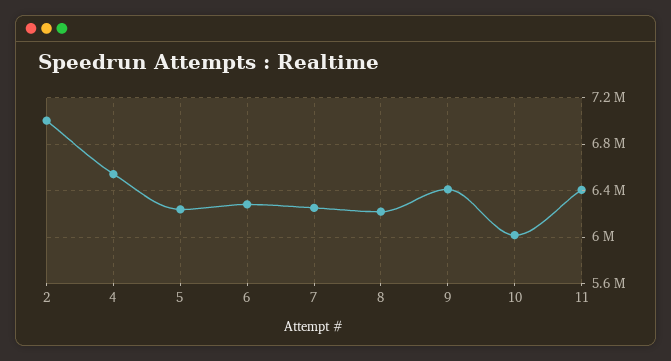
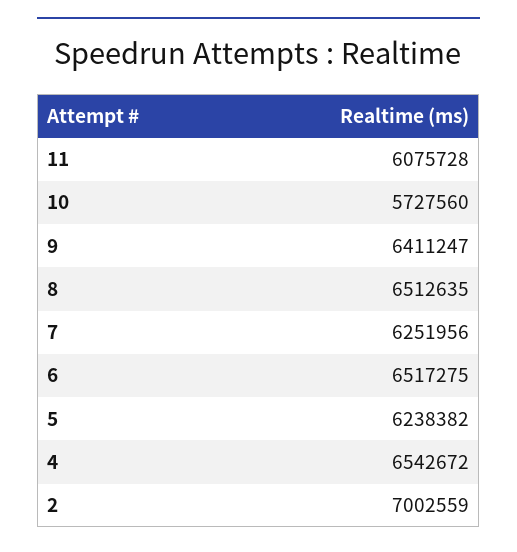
6: 6300000 -> 6517275
8: 6200000 -> 6512635
10: 6000000 -> 5727560
11: 6400000 -> 6075728

